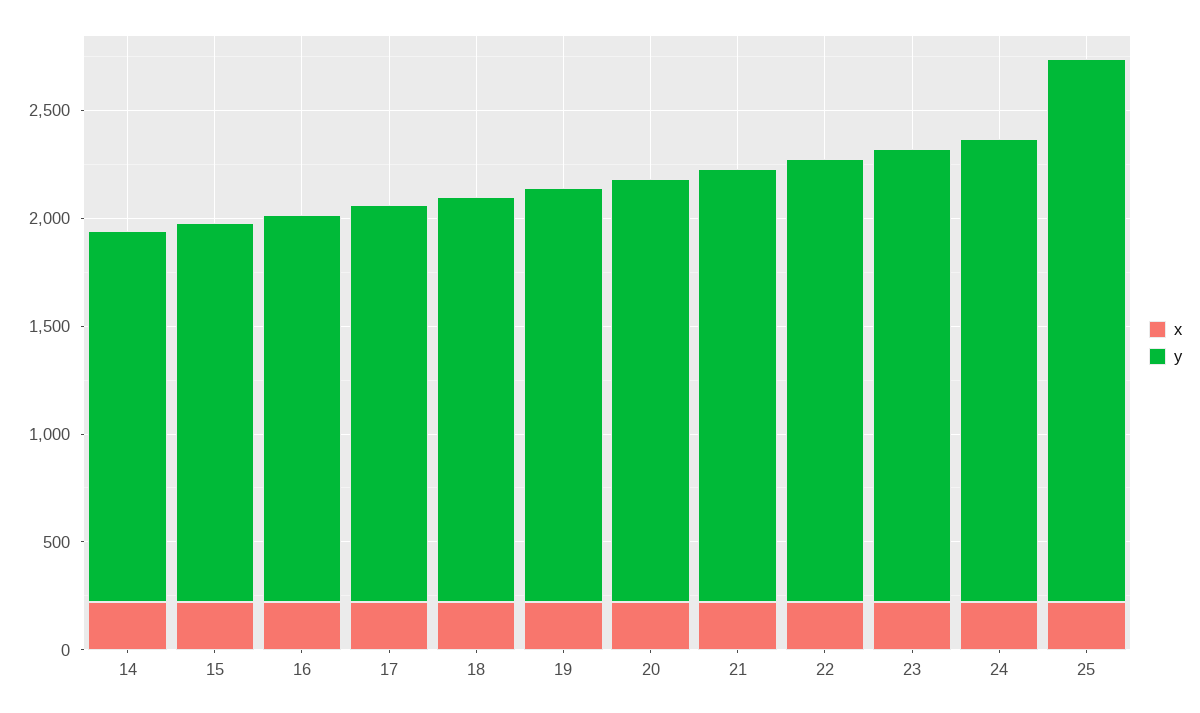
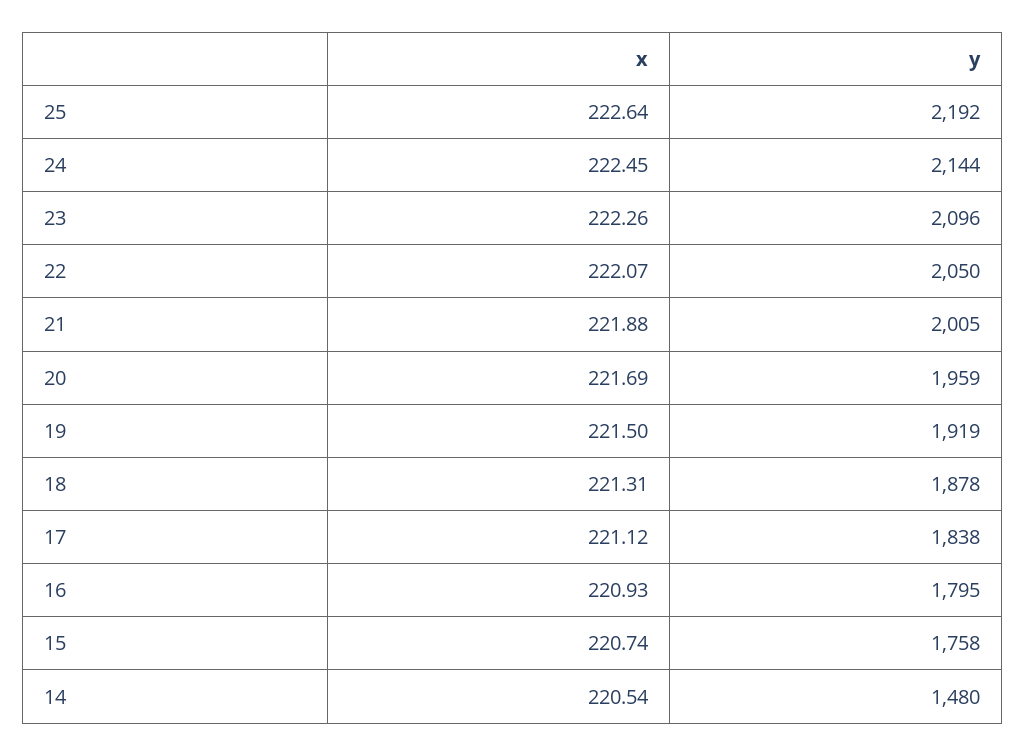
y, 14: 1700 -> 1480
y, 25: 2500 -> 2192

